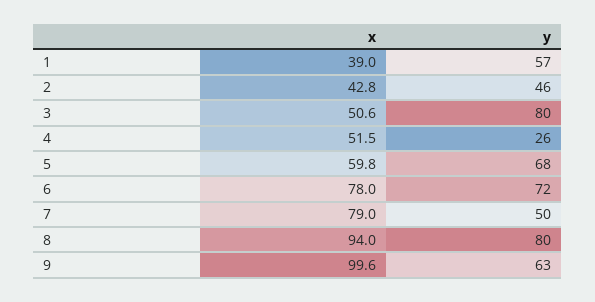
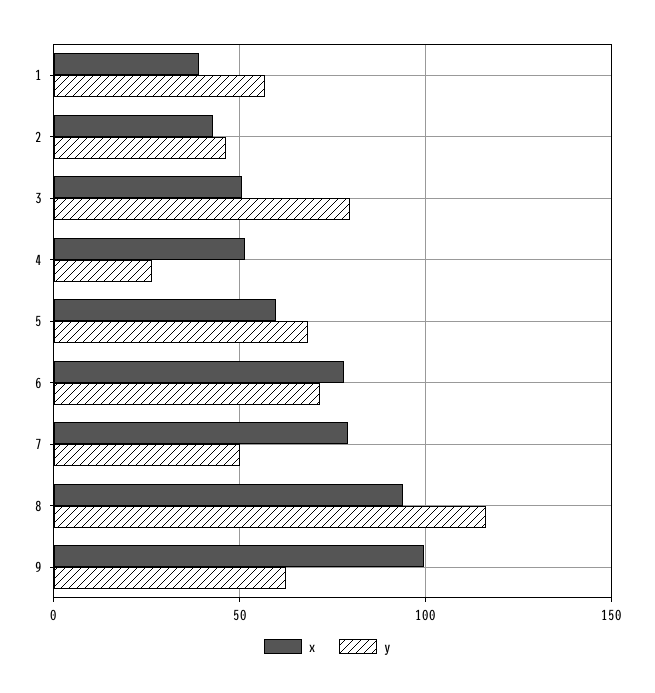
y, 8: 80 -> 115

